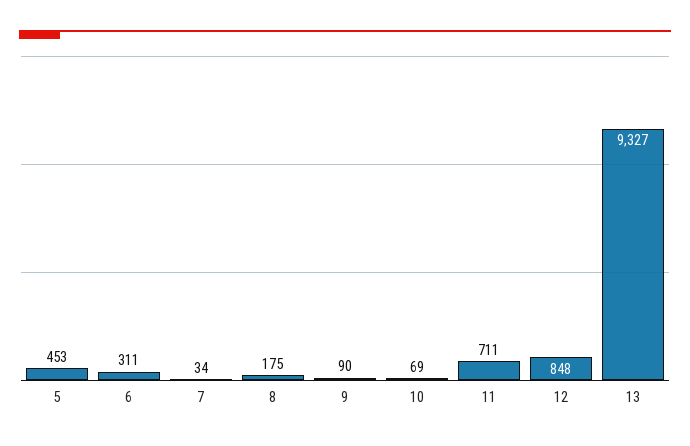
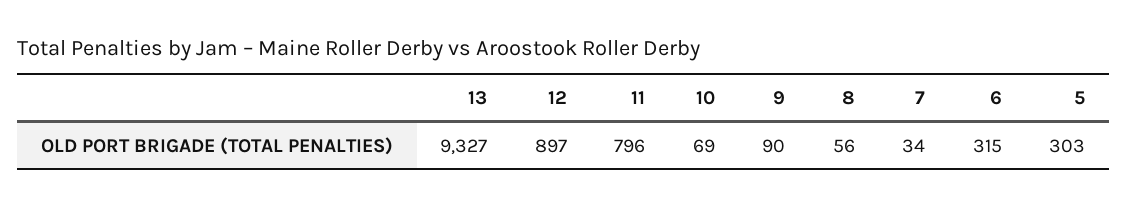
5: 453 -> 303
6: 311 -> 315
8: 175 -> 56
11: 711 -> 796
12: 848 -> 897

